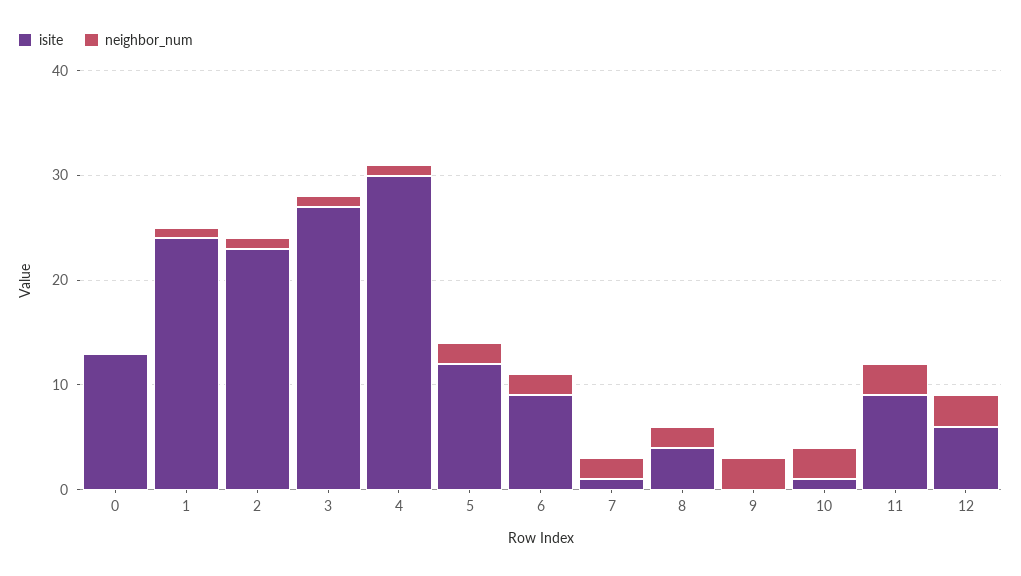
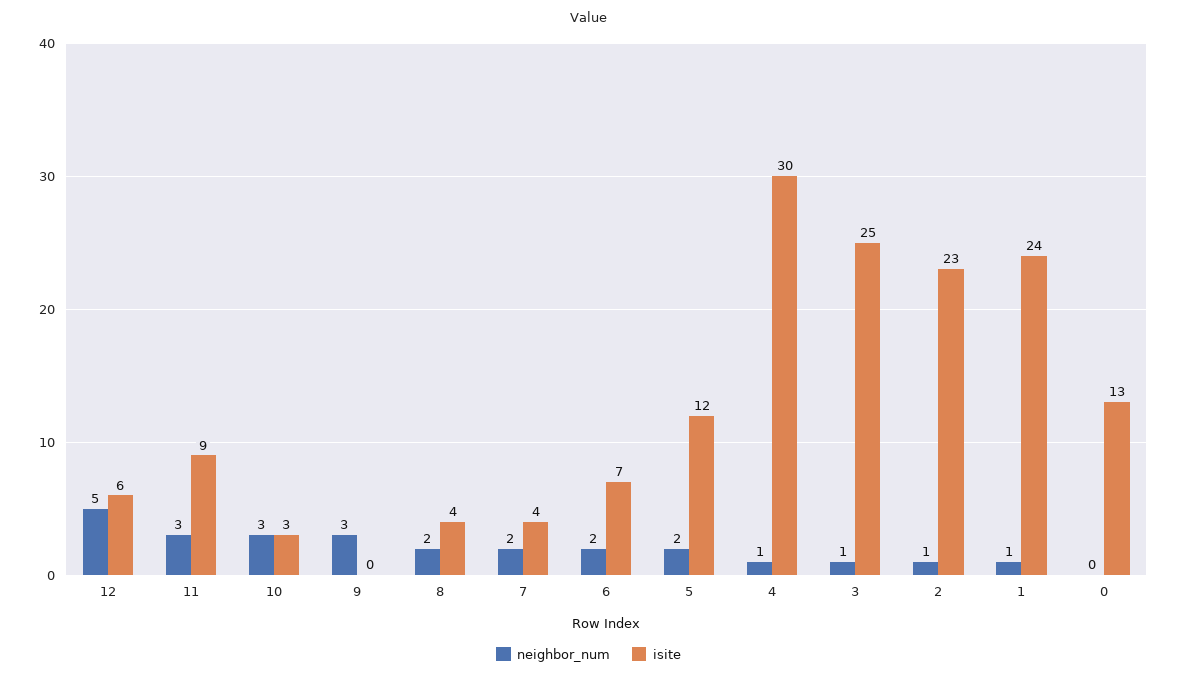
isite, 3: 27 -> 25
isite, 6: 9 -> 7
isite, 7: 1 -> 4
isite, 10: 1 -> 3
neighbor_num, 12: 3 -> 5

